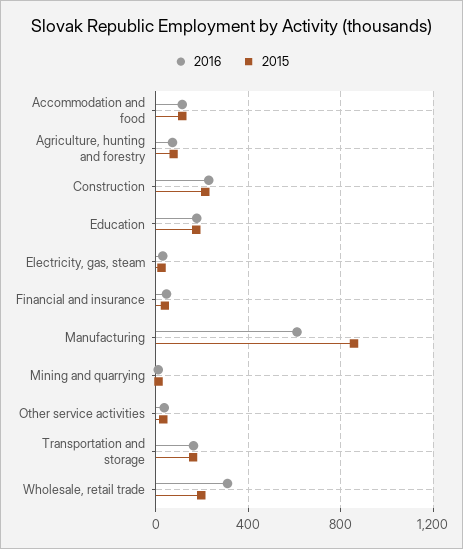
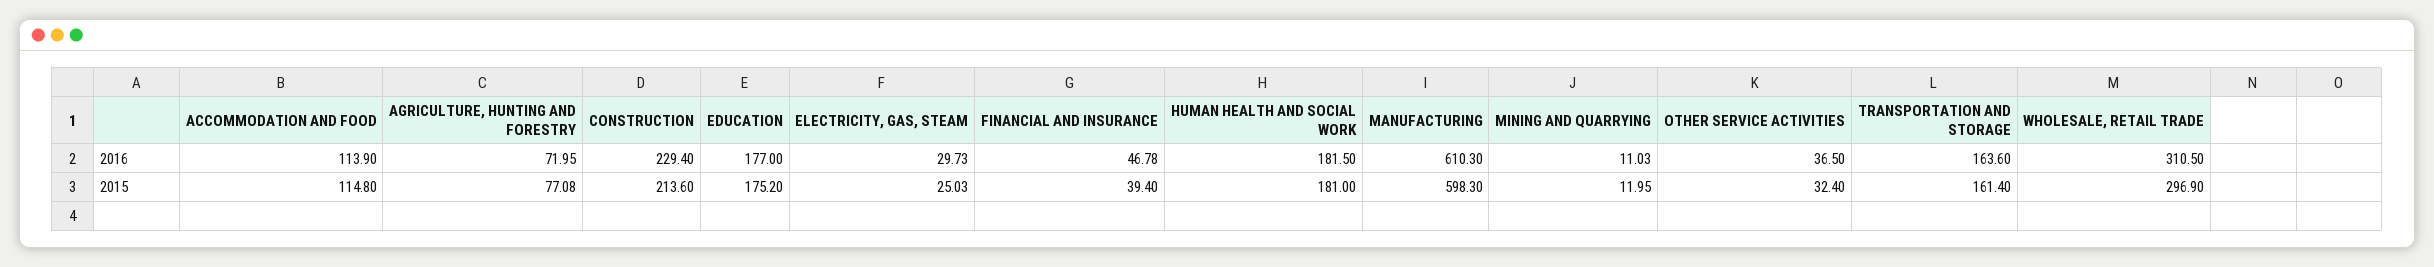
2015, Manufacturing: 850 -> 598.3
2015, Wholesale, retail trade: 200 -> 296.9
2016, HUMAN HEALTH AND SOCIAL WORK: none -> 181.5
2015, HUMAN HEALTH AND SOCIAL WORK: none -> 181

